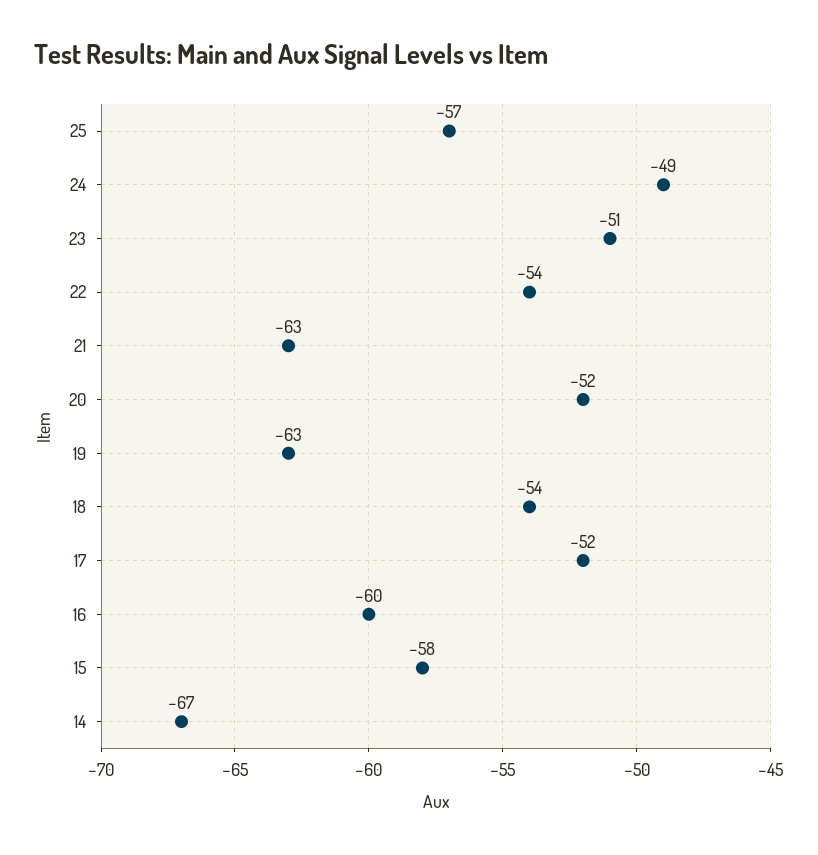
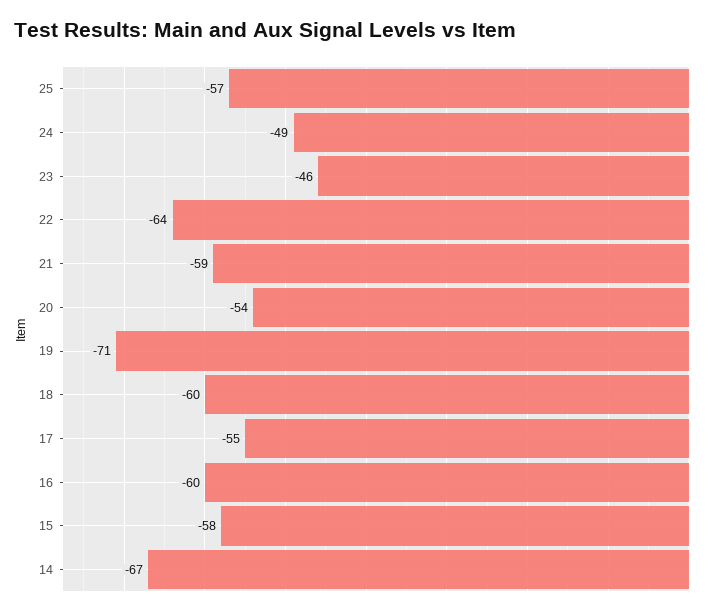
23: -51 -> -46
22: -54 -> -64
21: -63 -> -59
20: -52 -> -54
19: -63 -> -71
18: -54 -> -60
17: -52 -> -55

